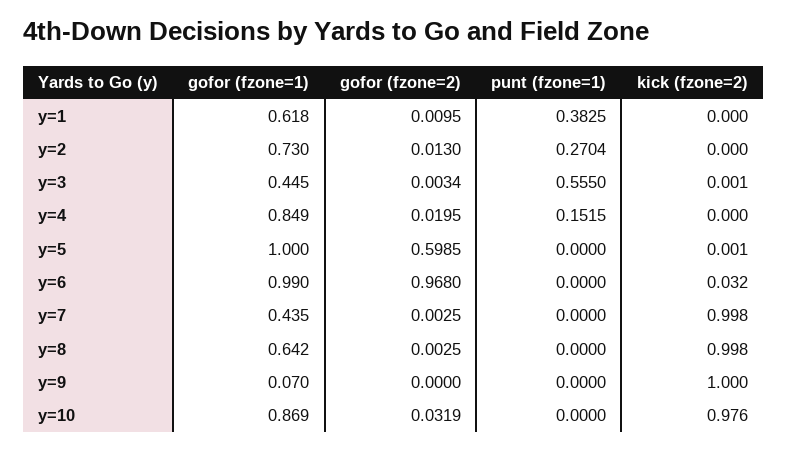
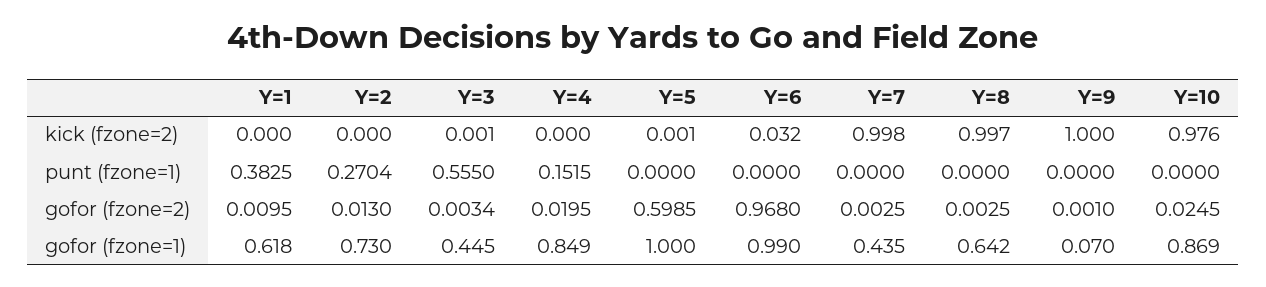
kick (fzone=2), y=8: 0.998 -> 0.997
gofor (fzone=2), y=9: 0 -> 0.001
gofor (fzone=2), y=10: 0.0319 -> 0.0245

